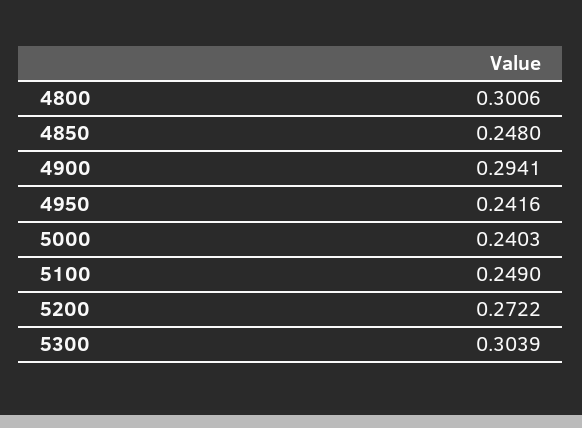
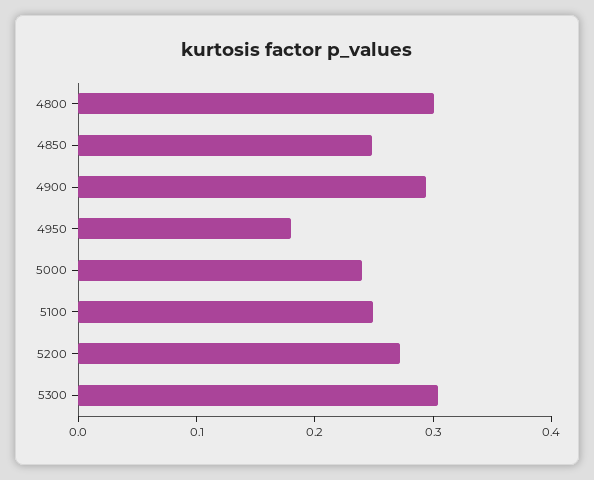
4950: 0.2416 -> 0.18

